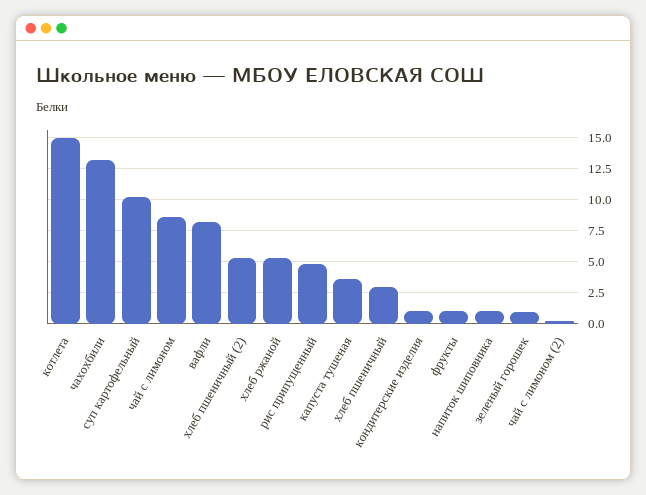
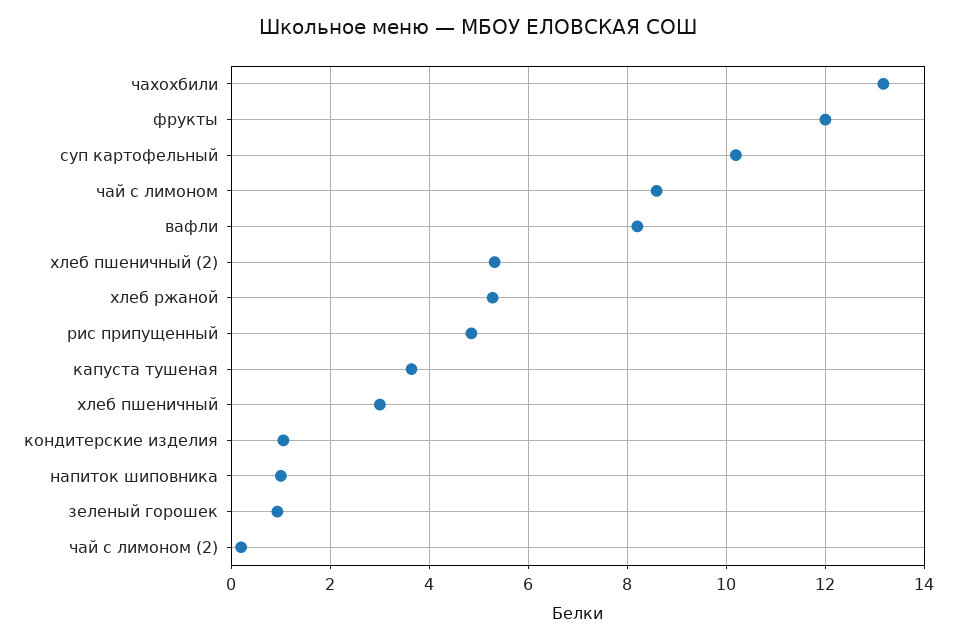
котлета: 15 -> none
фрукты: 1 -> 12

